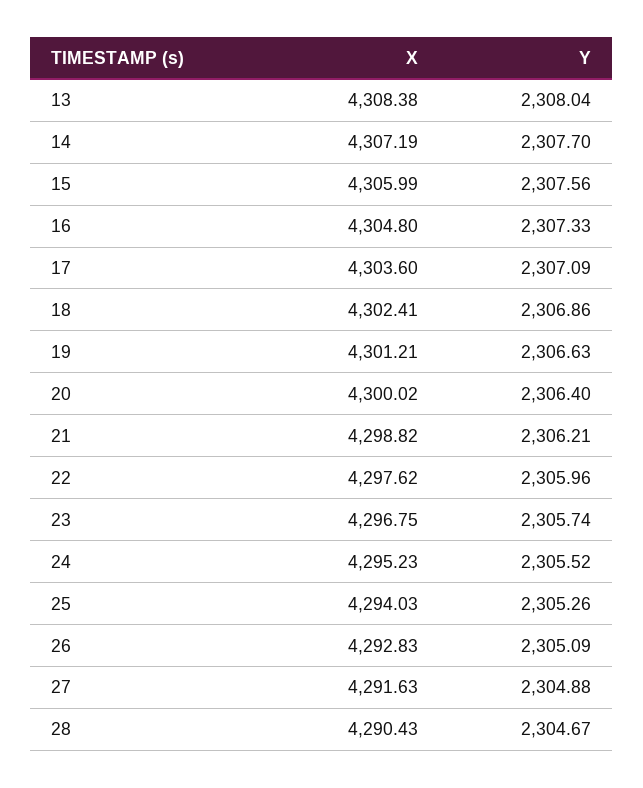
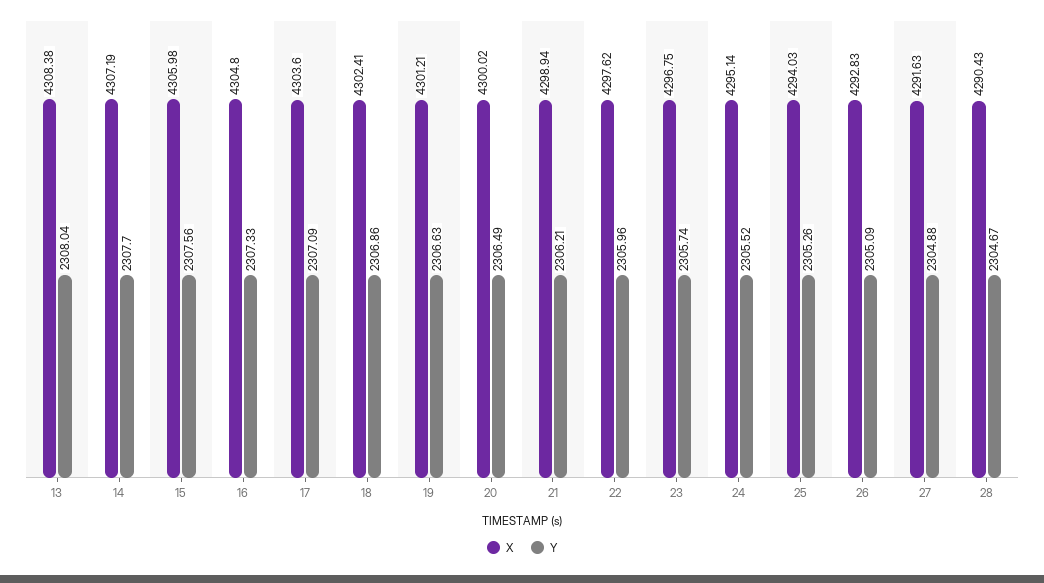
X, 15: 4305.99 -> 4305.98
Y, 20: 2306.4 -> 2306.49
X, 21: 4298.82 -> 4298.94
X, 24: 4295.23 -> 4295.14

